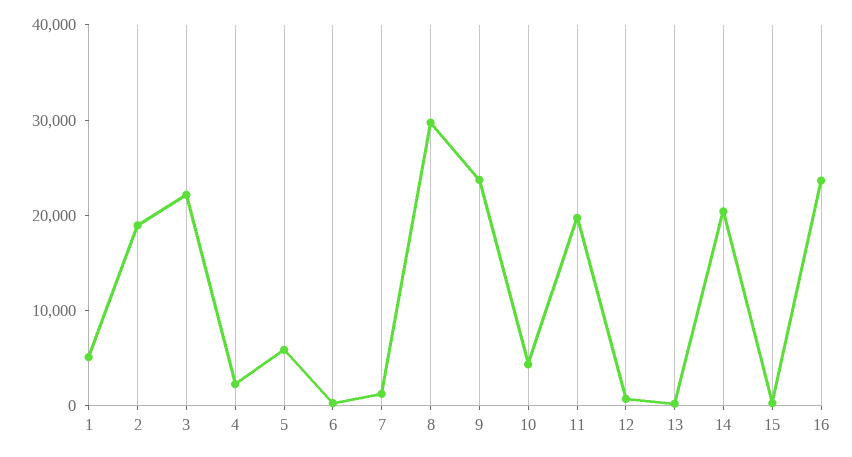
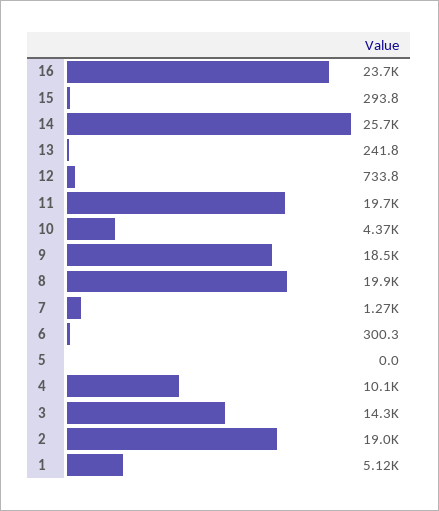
3: 22000 -> 14300
4: 2000 -> 10100
5: 6000 -> 0
8: 30000 -> 19900
9: 24000 -> 18500
14: 20000 -> 25700

